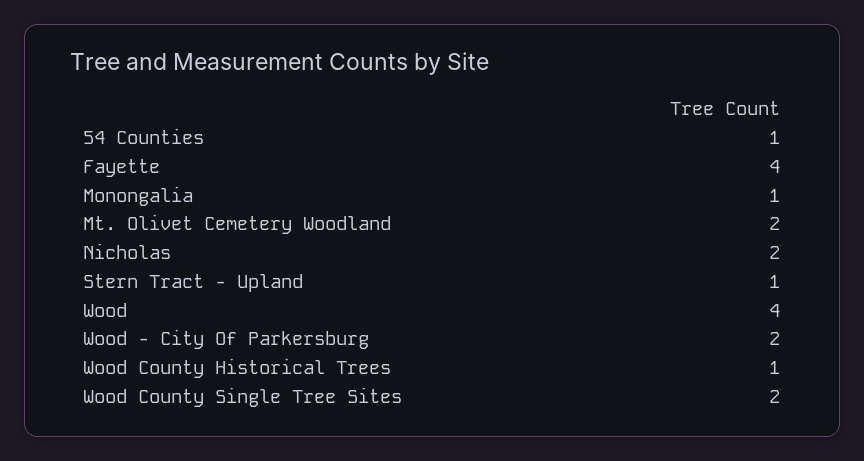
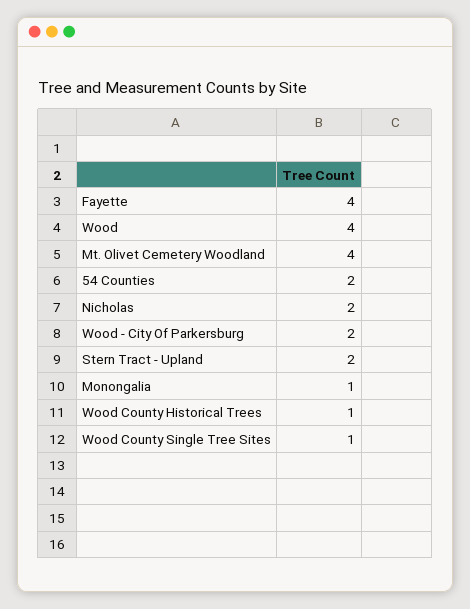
54 Counties: 1 -> 2
Mt. Olivet Cemetery Woodland: 2 -> 4
Stern Tract - Upland: 1 -> 2
Wood County Single Tree Sites: 2 -> 1

